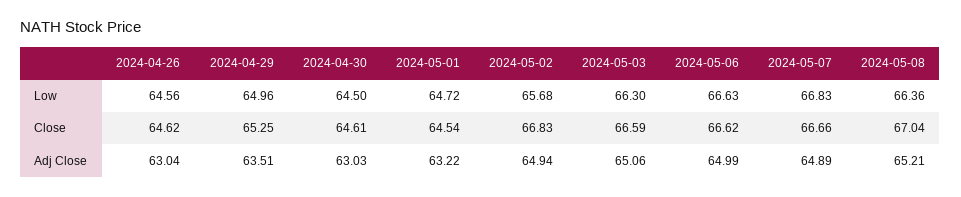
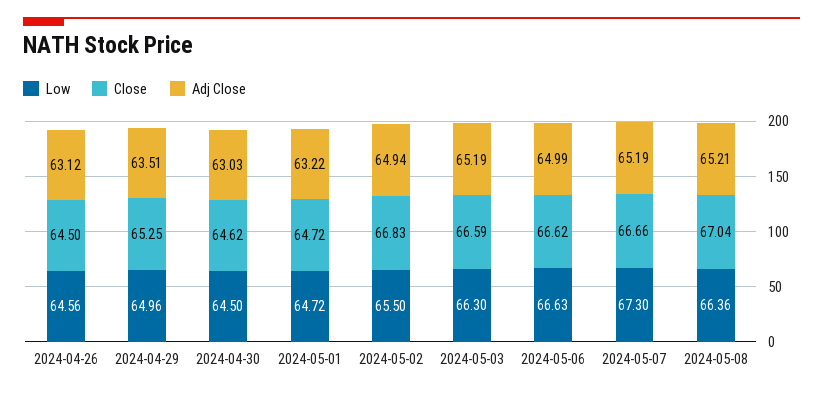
Low, 2024-05-02: 65.68 -> 65.5
Low, 2024-05-07: 66.83 -> 67.3
Close, 2024-04-26: 64.62 -> 64.5
Close, 2024-04-30: 64.61 -> 64.62
Close, 2024-05-01: 64.54 -> 64.72
Adj Close, 2024-04-26: 63.04 -> 63.12
Adj Close, 2024-05-03: 65.06 -> 65.19
Adj Close, 2024-05-07: 64.89 -> 65.19

